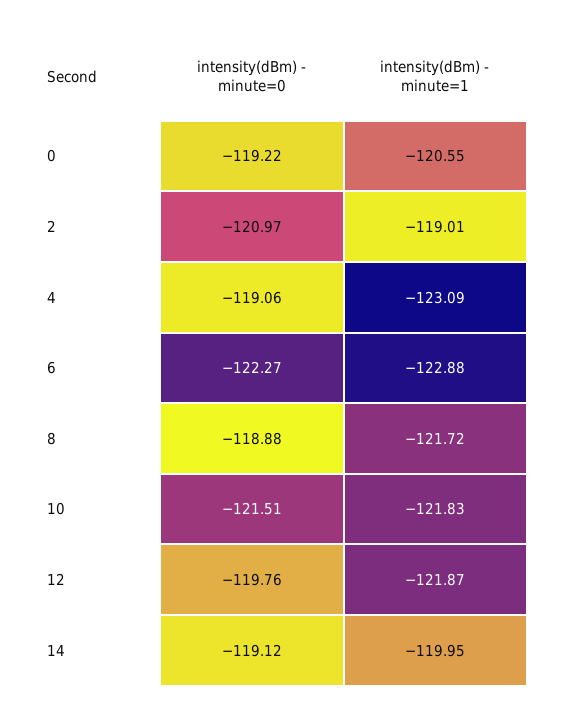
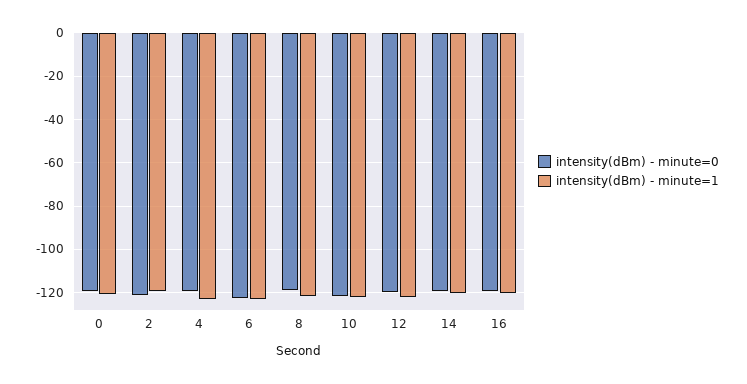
intensity(dBm) - minute=0, 16: none -> -120
intensity(dBm) - minute=1, 16: none -> -120

